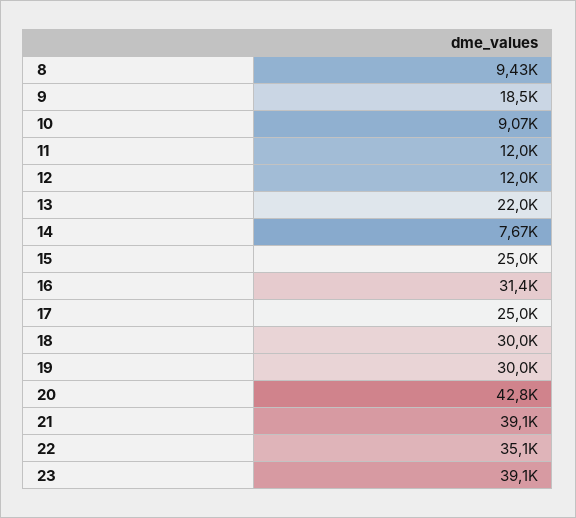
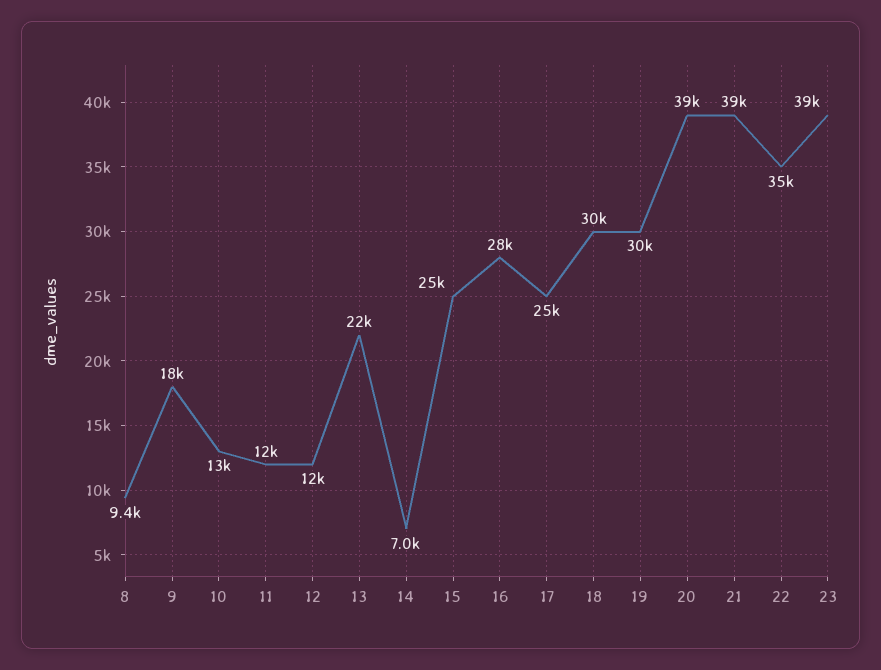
10: 9070 -> 13000
14: 7670 -> 7000
16: 31400 -> 28000
20: 42800 -> 39000

